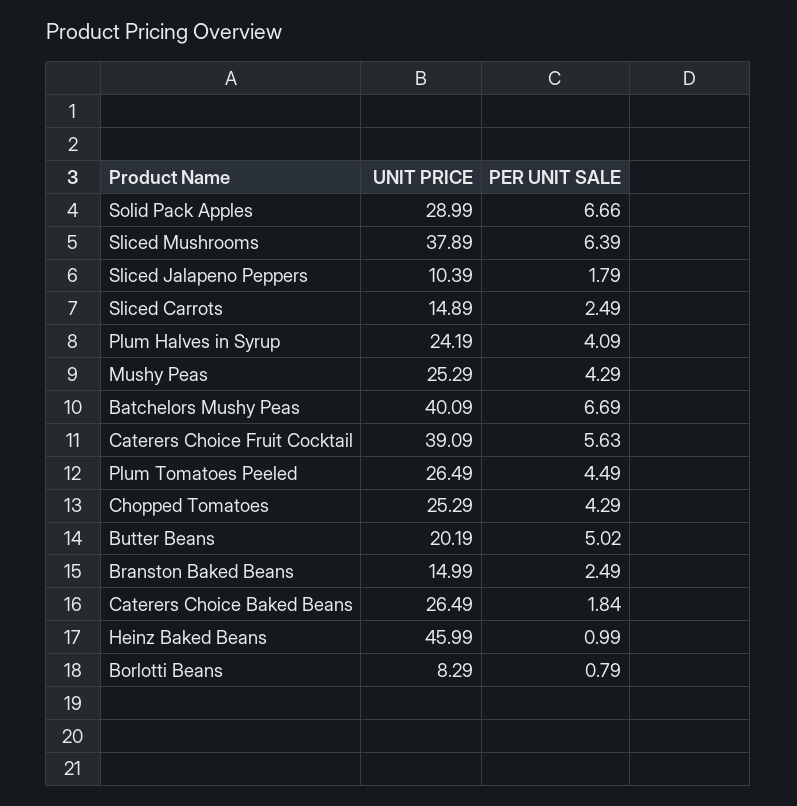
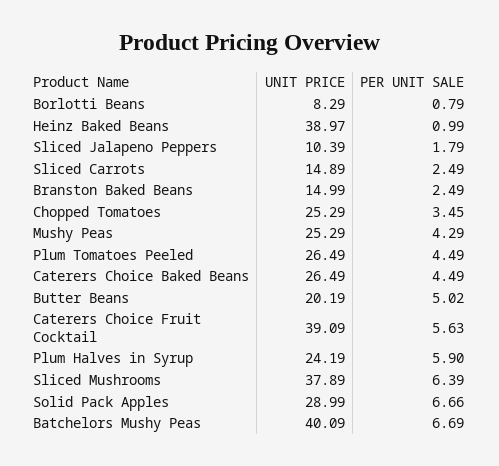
PER UNIT SALE, Plum Halves in Syrup: 4.09 -> 5.9
PER UNIT SALE, Chopped Tomatoes: 4.29 -> 3.45
PER UNIT SALE, Caterers Choice Baked Beans: 1.84 -> 4.49
UNIT PRICE, Heinz Baked Beans: 45.99 -> 38.97

